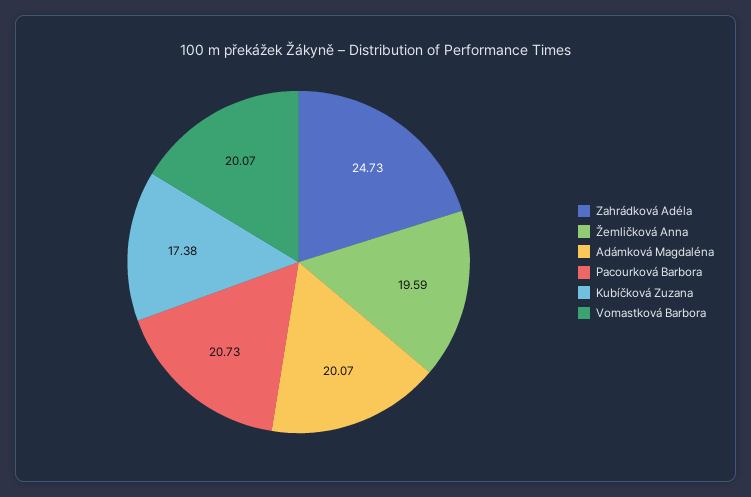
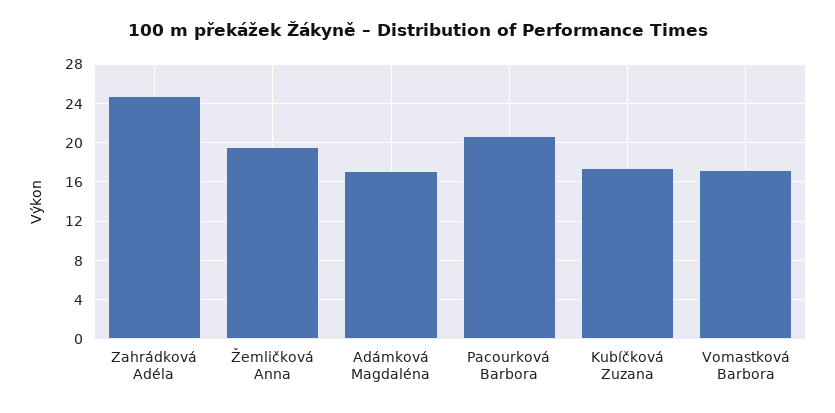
Adámková Magdaléna: 20.07 -> 17
Vomastková Barbora: 20.07 -> 17

